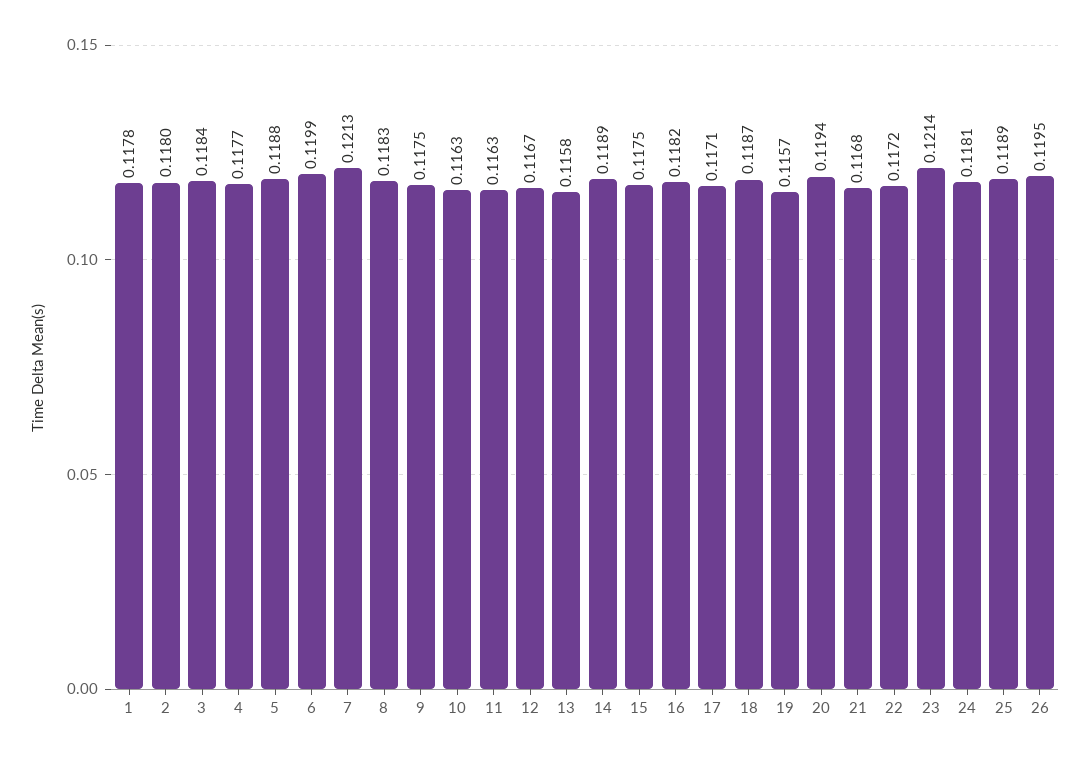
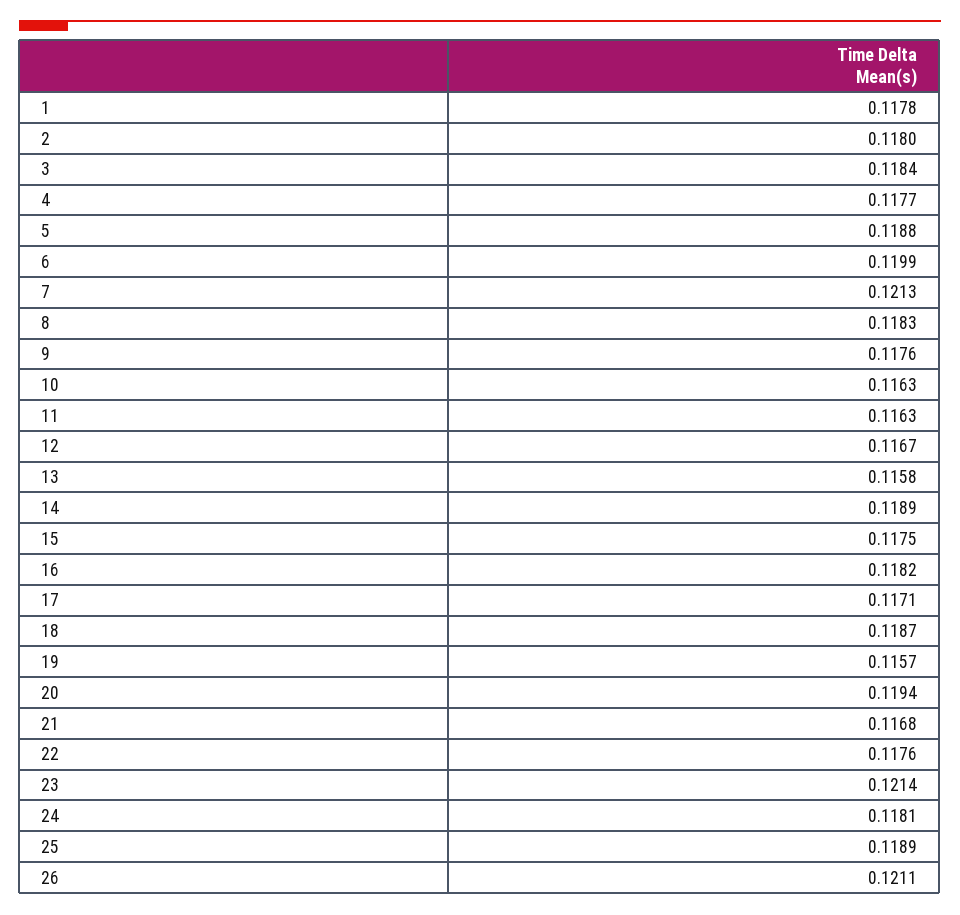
9: 0.1175 -> 0.1176
22: 0.1172 -> 0.1176
26: 0.1195 -> 0.1211

